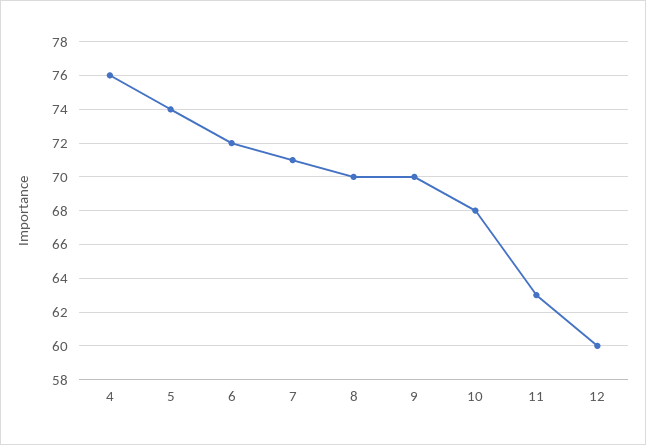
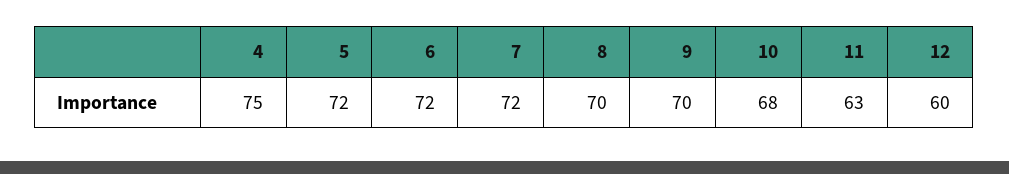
4: 76 -> 75
5: 74 -> 72
7: 71 -> 72

